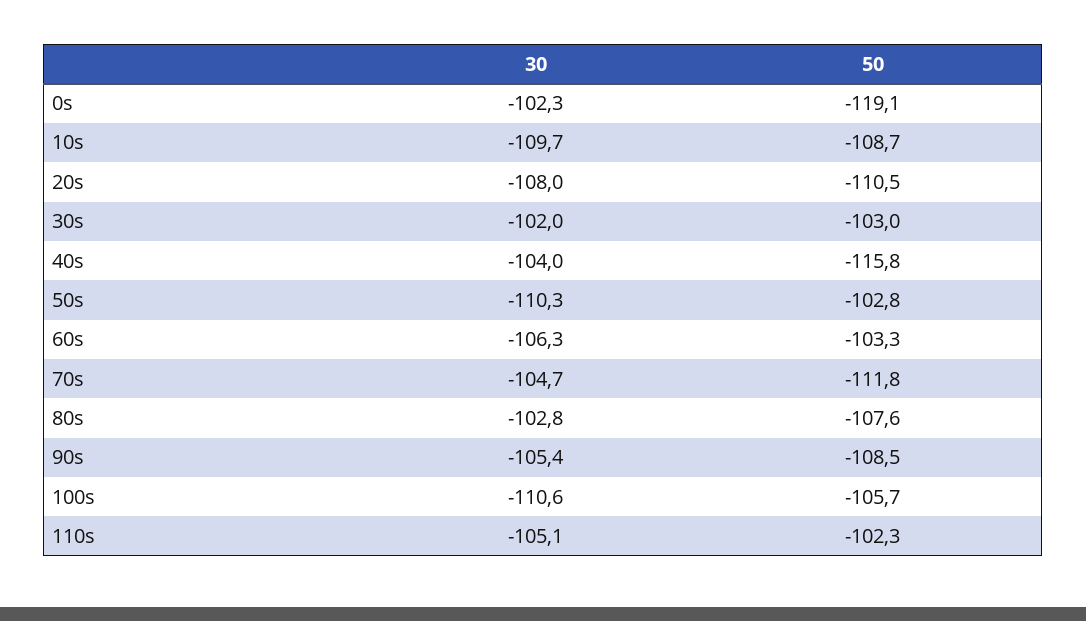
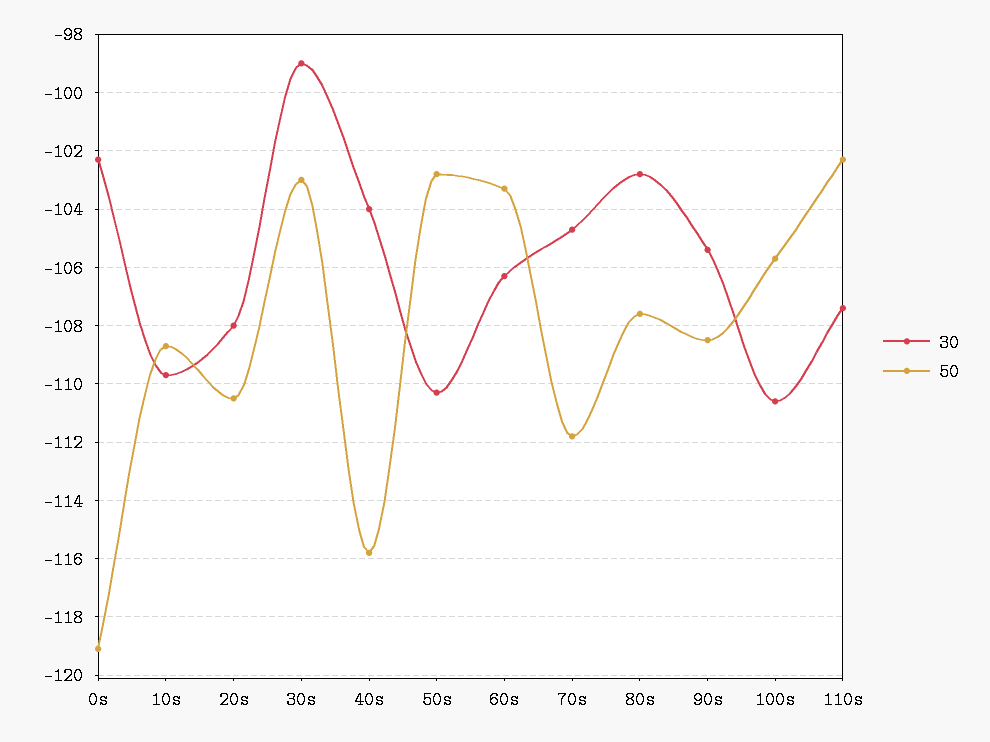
30, 30s: -102 -> -99
30, 110s: -105.1 -> -107.5

